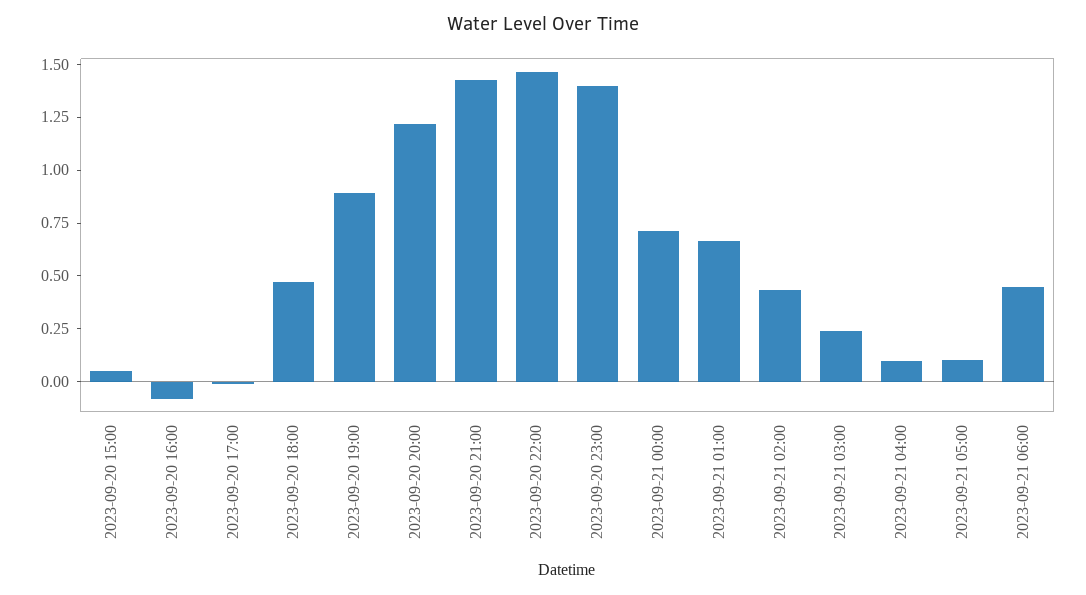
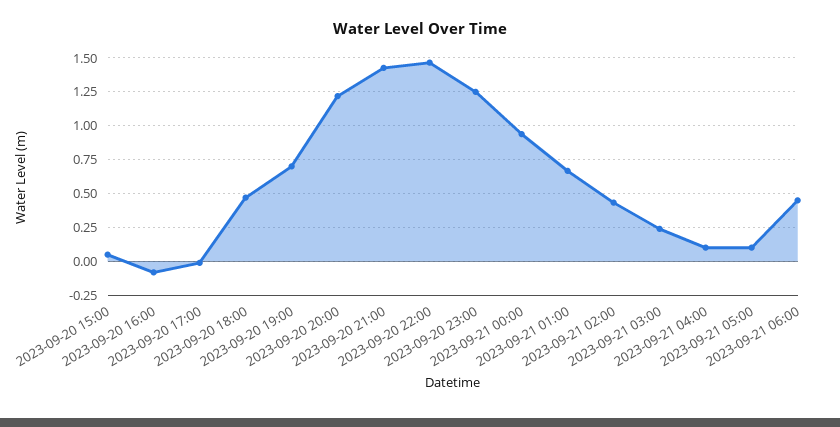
2023-09-20 19:00: 0.9 -> 0.7
2023-09-20 23:00: 1.4 -> 1.25
2023-09-21 00:00: 0.7 -> 0.95

